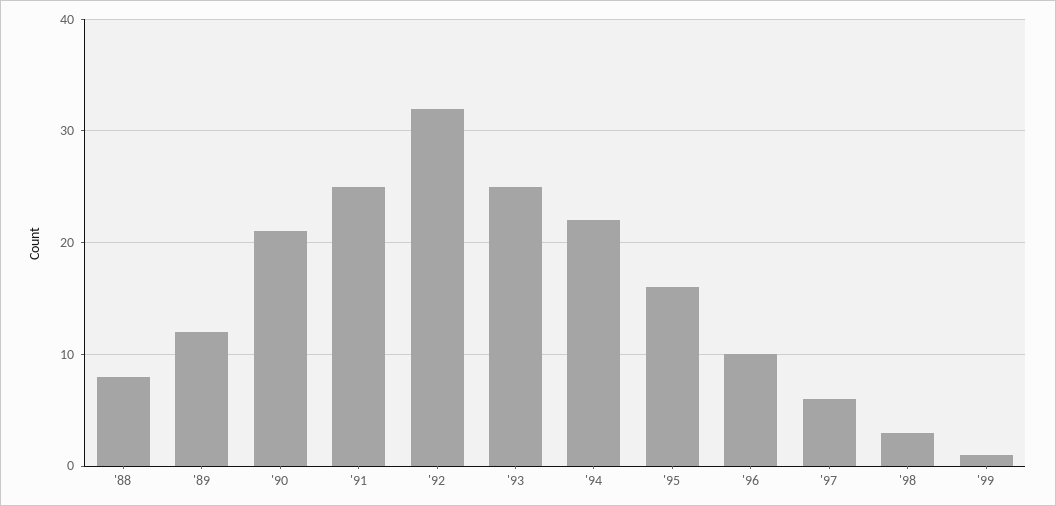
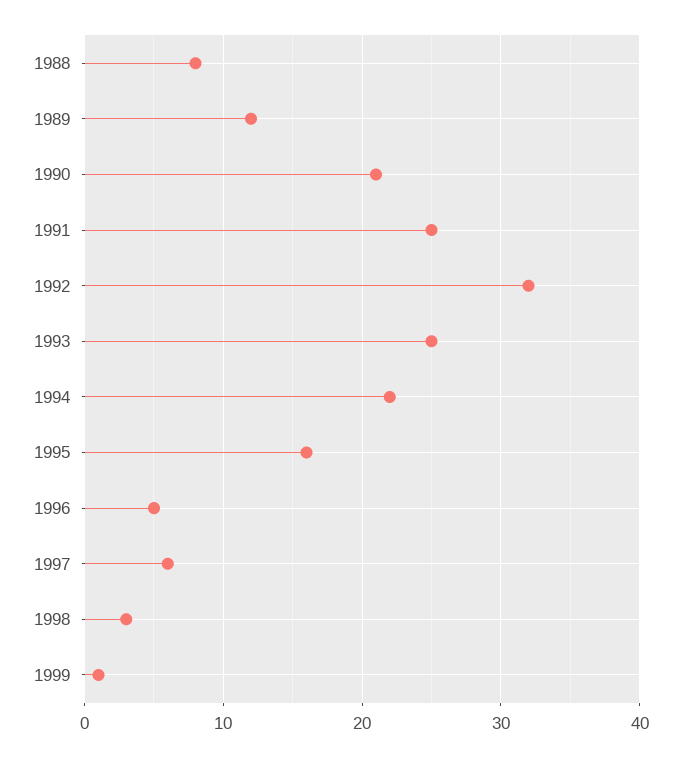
'96: 10 -> 5

